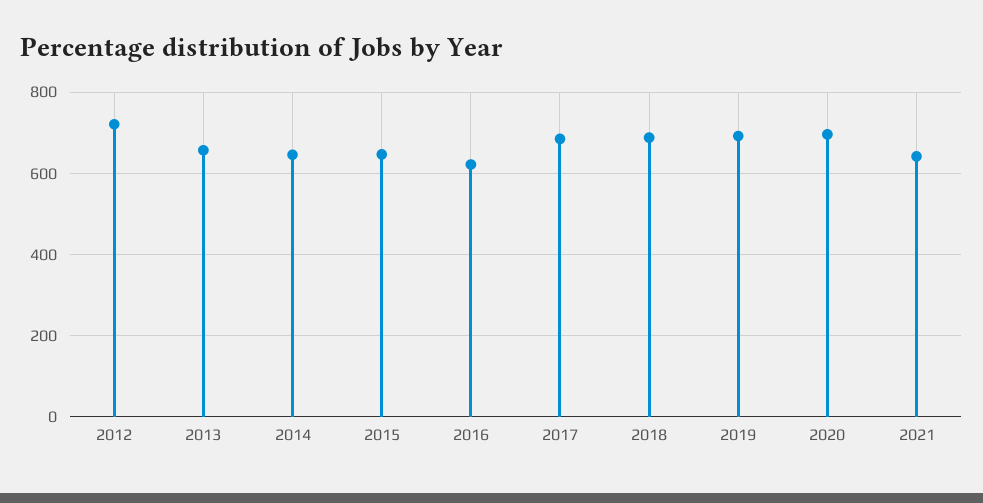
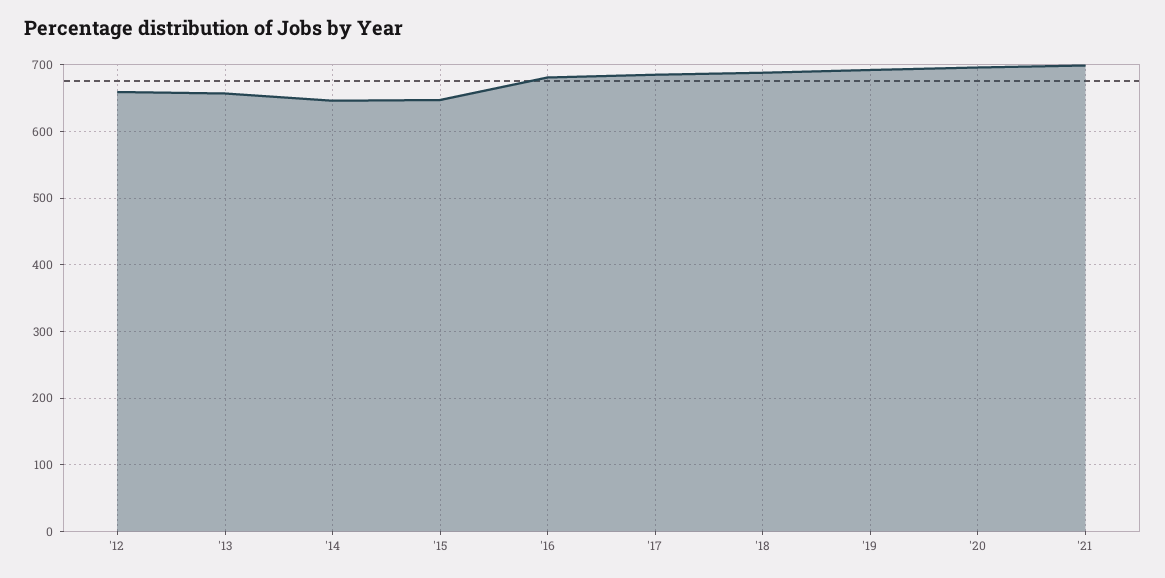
2012: 720 -> 660
2016: 620 -> 680
2021: 640 -> 700

